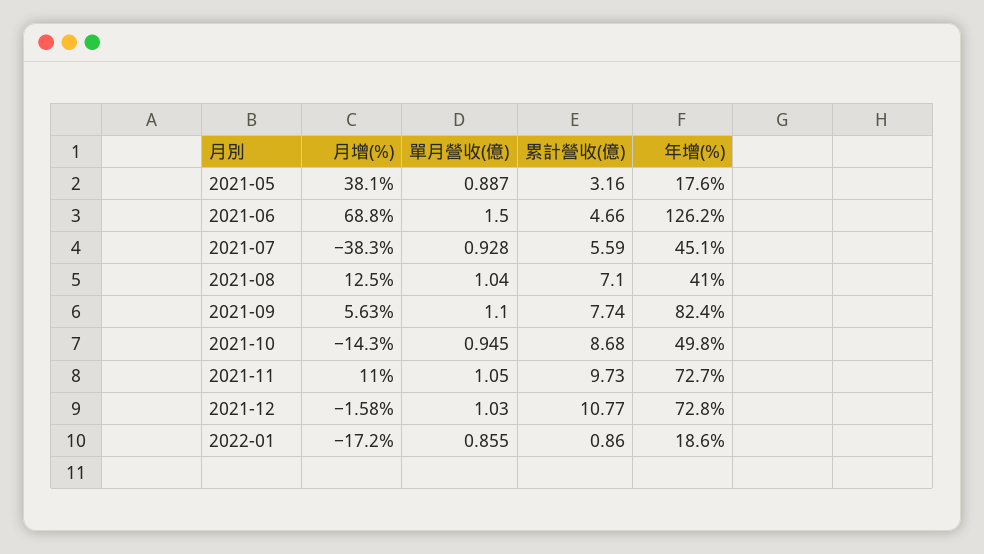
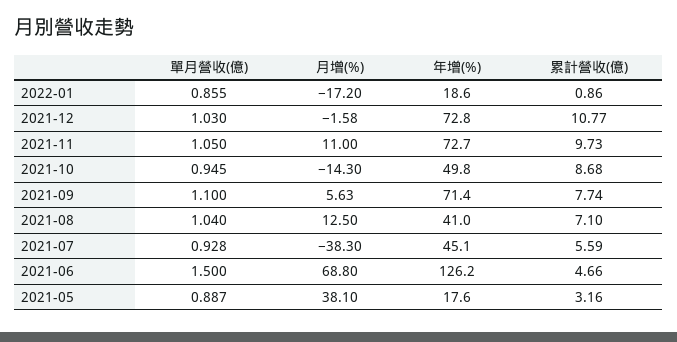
年增(%), 2021-09: 82.4 -> 71.4

